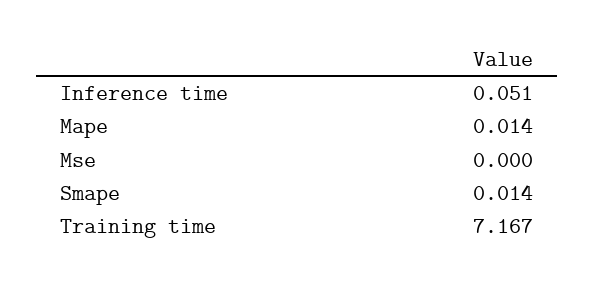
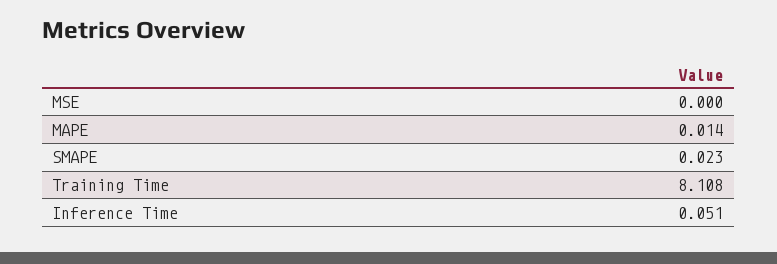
Smape: 0.014 -> 0.023
Training time: 7.167 -> 8.108

